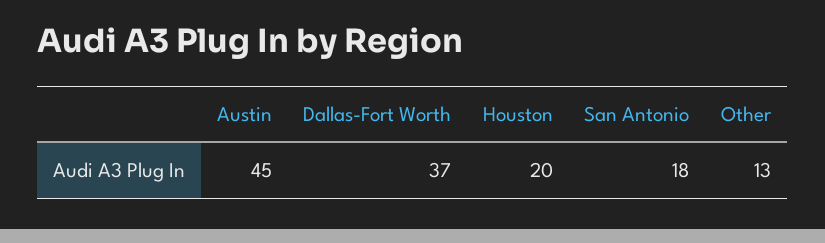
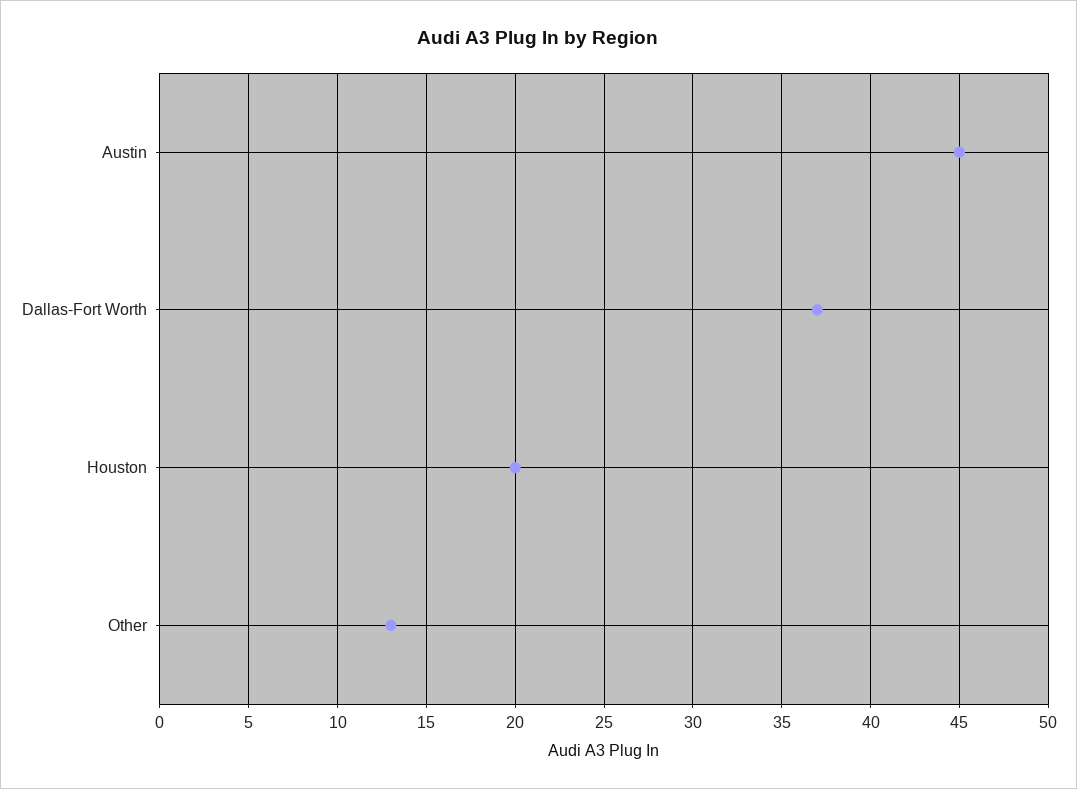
San Antonio: 18 -> none

